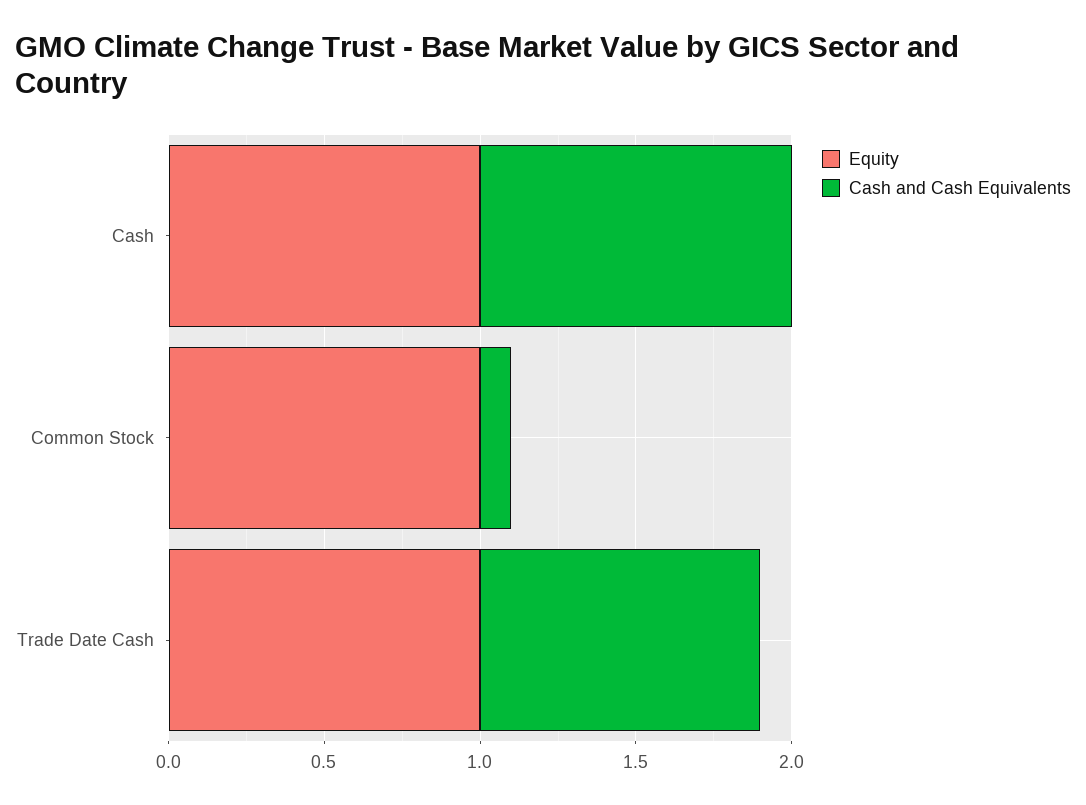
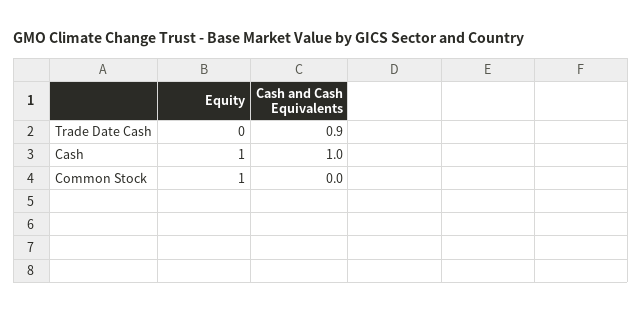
Cash and Cash Equivalents, Common Stock: 0.1 -> 0
Equity, Trade Date Cash: 1 -> 0

